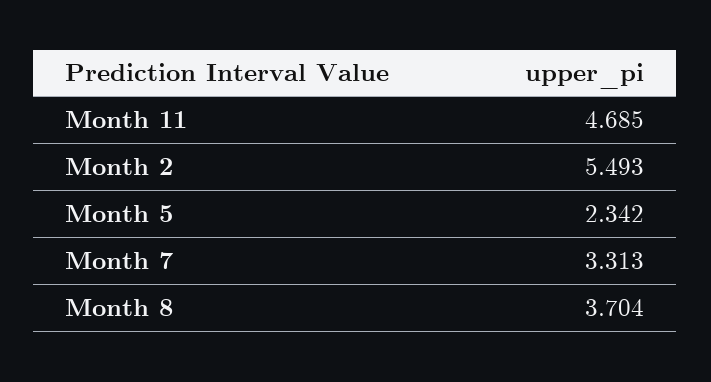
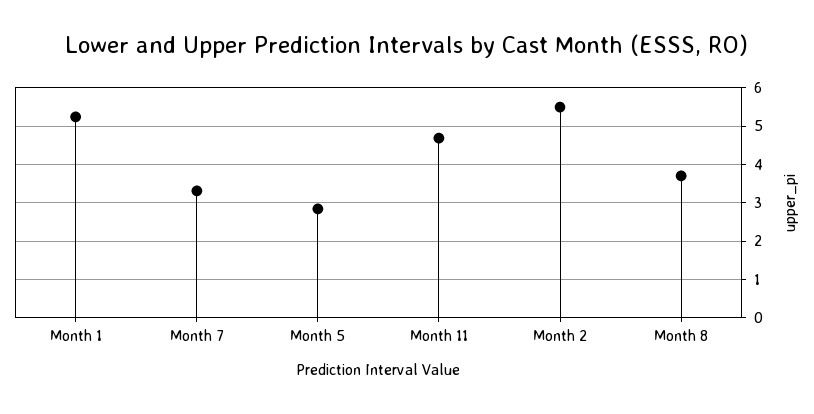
Month 5: 2.342 -> 2.8
Month 1: none -> 5.2

